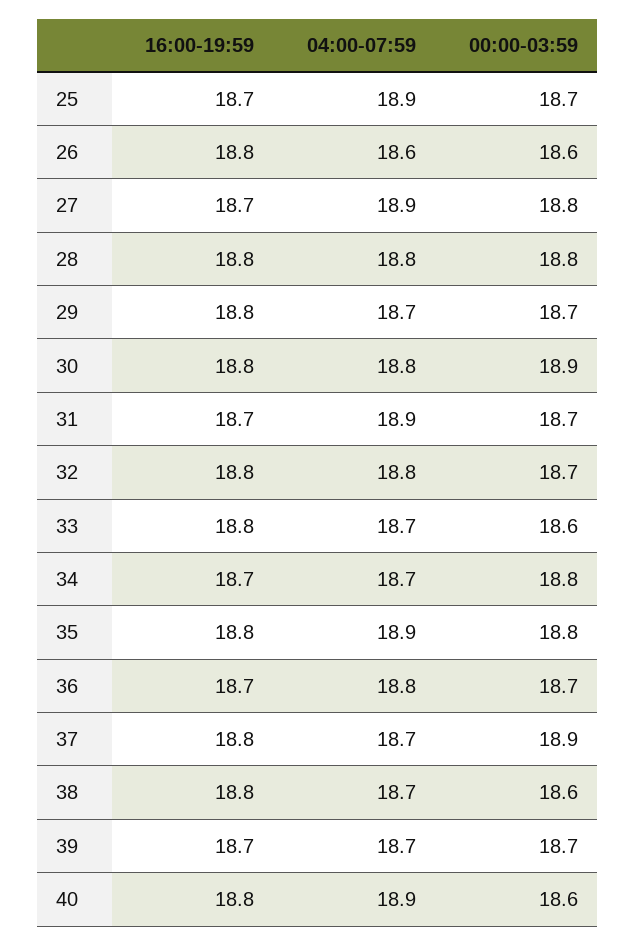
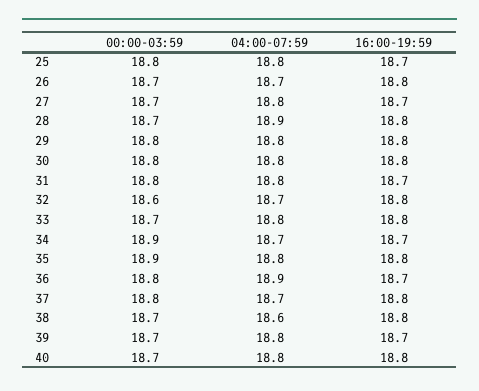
04:00-07:59, 25: 18.9 -> 18.8
00:00-03:59, 25: 18.7 -> 18.8
04:00-07:59, 26: 18.6 -> 18.7
00:00-03:59, 26: 18.6 -> 18.7
04:00-07:59, 27: 18.9 -> 18.8
00:00-03:59, 27: 18.8 -> 18.7
04:00-07:59, 28: 18.8 -> 18.9
00:00-03:59, 28: 18.8 -> 18.7
04:00-07:59, 29: 18.7 -> 18.8
00:00-03:59, 29: 18.7 -> 18.8
00:00-03:59, 30: 18.9 -> 18.8
04:00-07:59, 31: 18.9 -> 18.8
00:00-03:59, 31: 18.7 -> 18.8
04:00-07:59, 32: 18.8 -> 18.7
00:00-03:59, 32: 18.7 -> 18.6
04:00-07:59, 33: 18.7 -> 18.8
00:00-03:59, 33: 18.6 -> 18.7
00:00-03:59, 34: 18.8 -> 18.9
04:00-07:59, 35: 18.9 -> 18.8
00:00-03:59, 35: 18.8 -> 18.9
04:00-07:59, 36: 18.8 -> 18.9
00:00-03:59, 36: 18.7 -> 18.8
00:00-03:59, 37: 18.9 -> 18.8
04:00-07:59, 38: 18.7 -> 18.6
00:00-03:59, 38: 18.6 -> 18.7
04:00-07:59, 39: 18.7 -> 18.8
04:00-07:59, 40: 18.9 -> 18.8
00:00-03:59, 40: 18.6 -> 18.7

